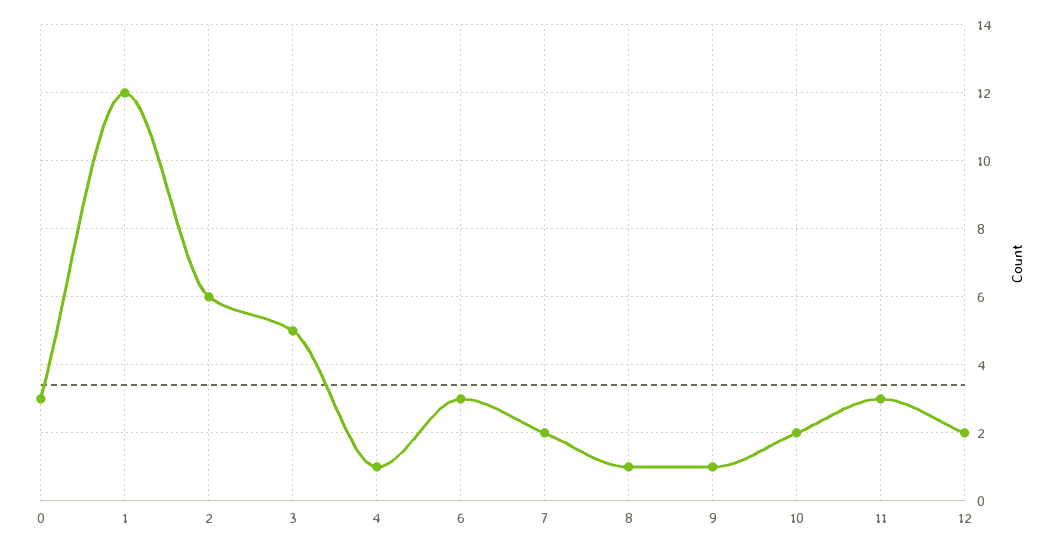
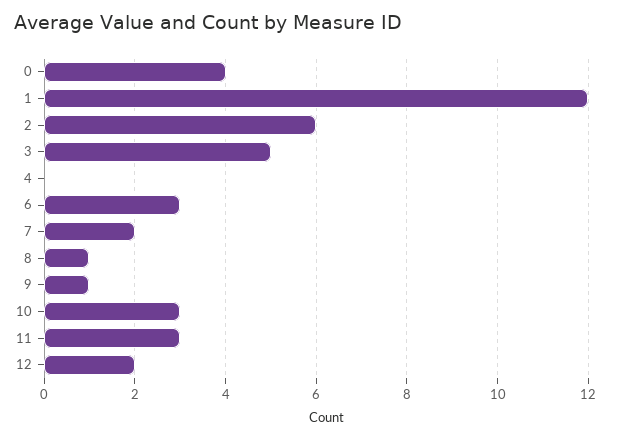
0: 3 -> 4
4: 1 -> 0
10: 2 -> 3

